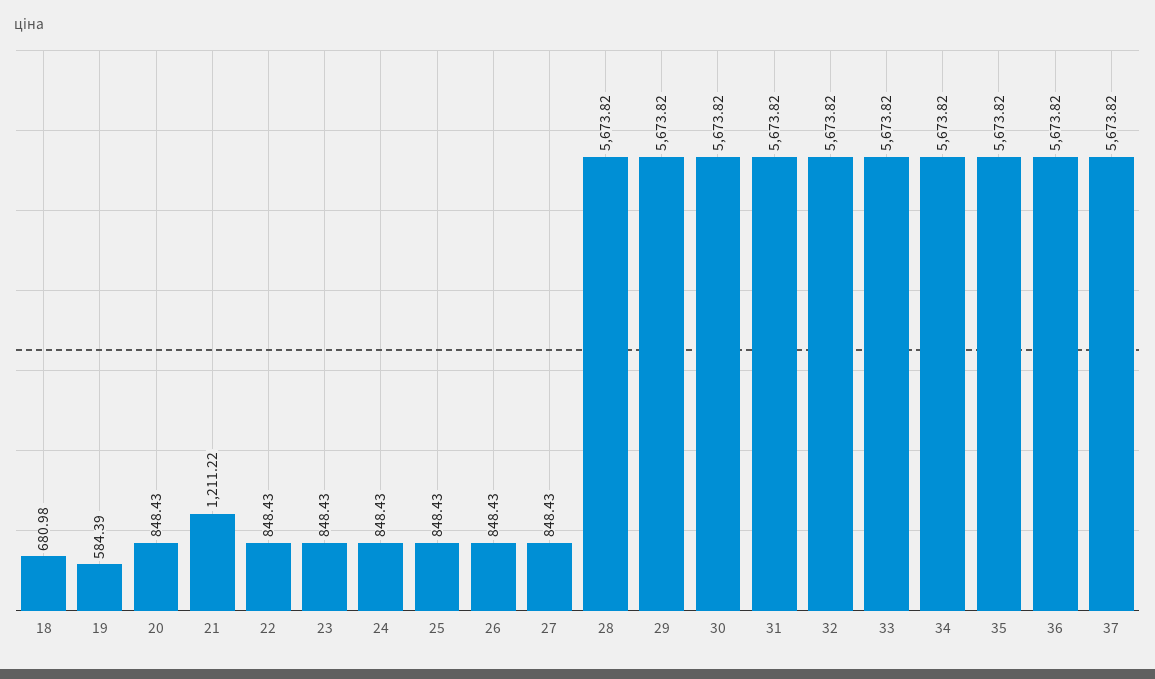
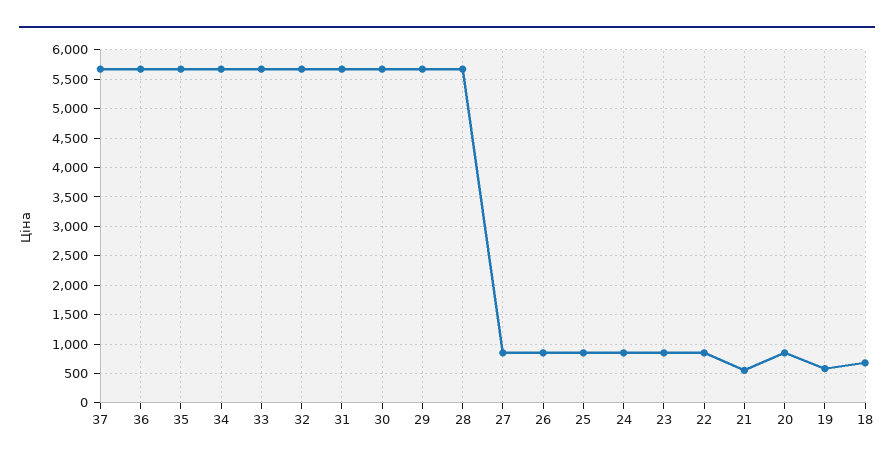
21: 1211.22 -> 500

